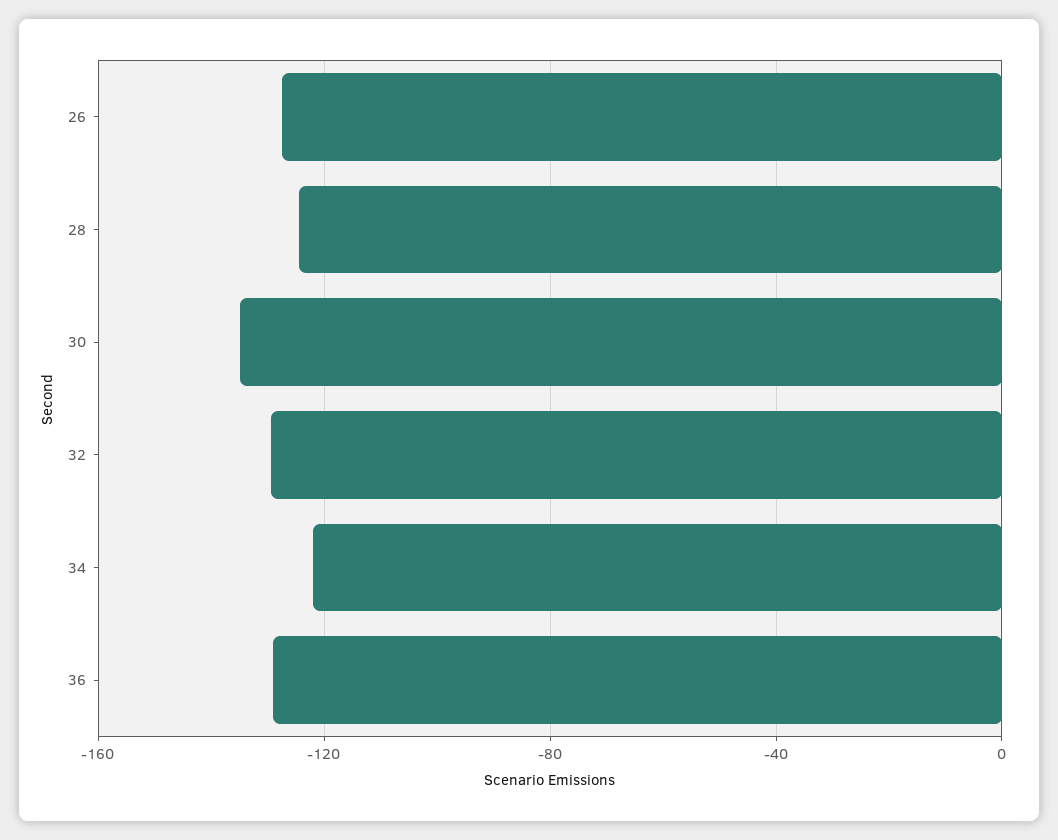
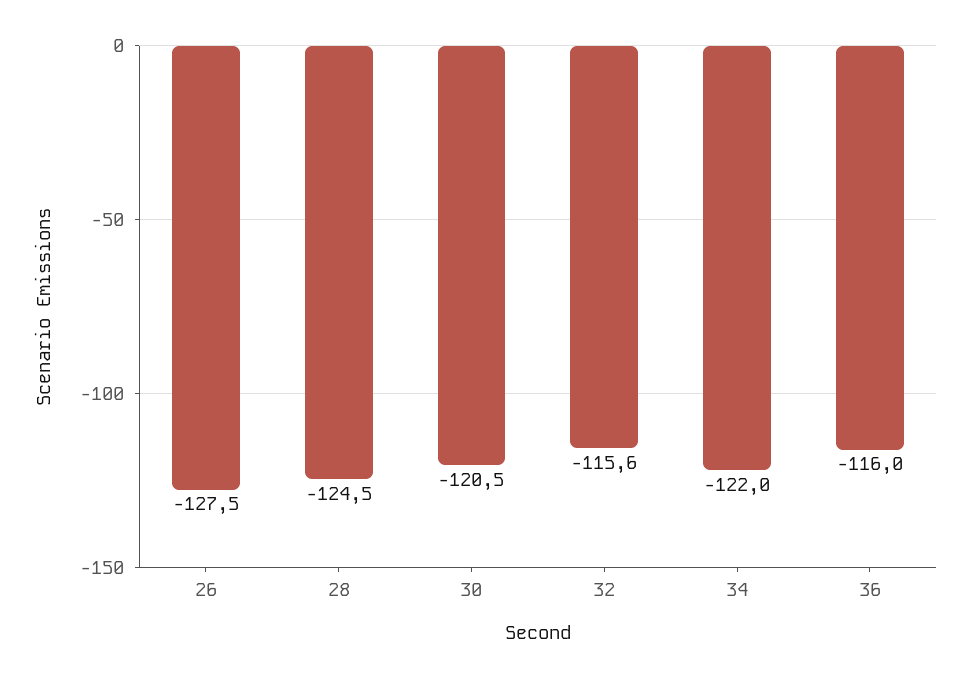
30: -135 -> -120.5
32: -130 -> -115.6
36: -130 -> -116

